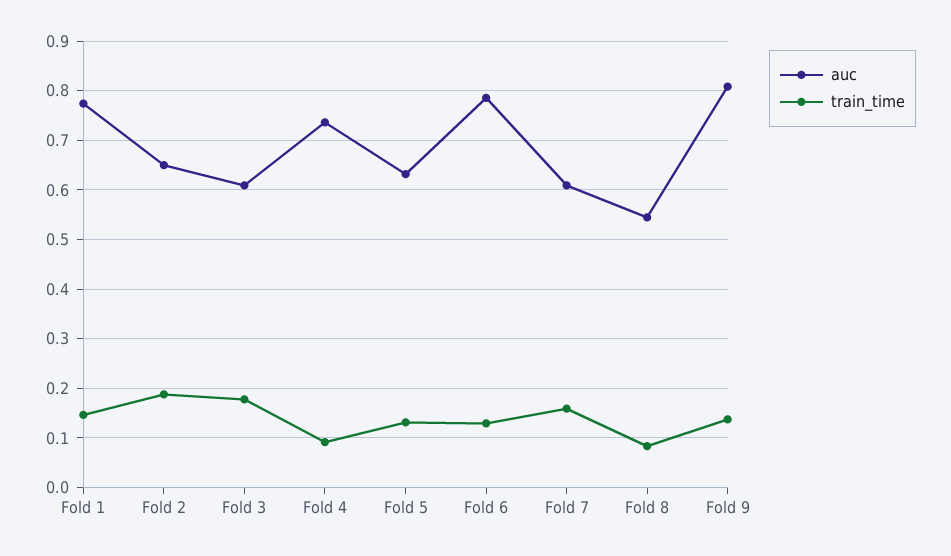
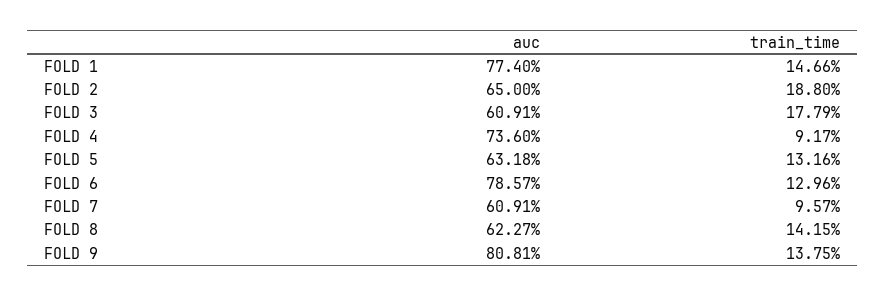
train_time, Fold 7: 0.16 -> 0.0957
auc, Fold 8: 0.54 -> 0.6227
train_time, Fold 8: 0.08 -> 0.1415

